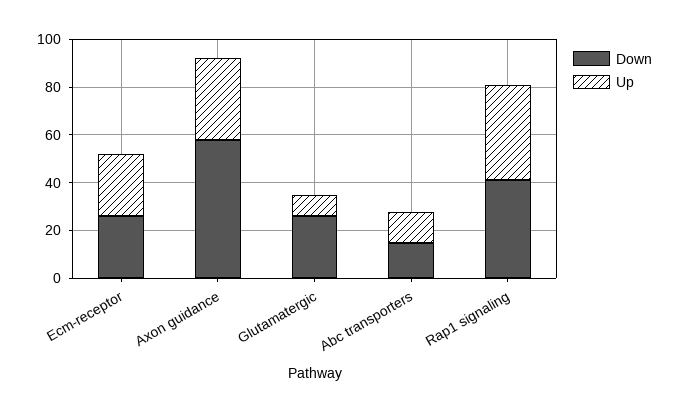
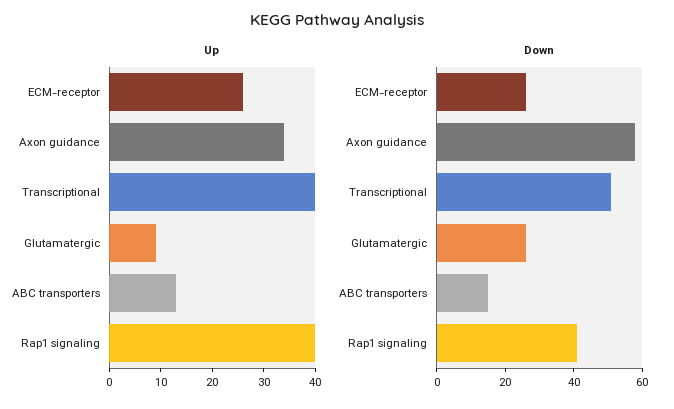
Up, Transcriptional: none -> 40
Down, Transcriptional: none -> 50

